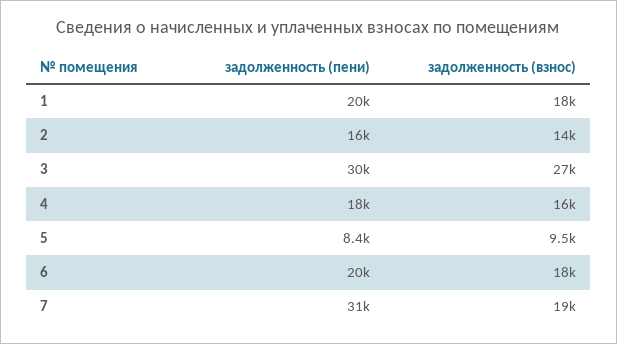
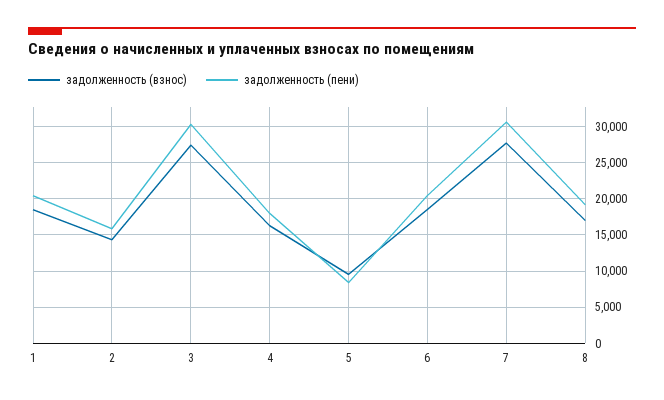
задолженность (взнос), 7: 19000 -> 28000
задолженность (взнос), 8: none -> 17000
задолженность (пени), 8: none -> 19000

